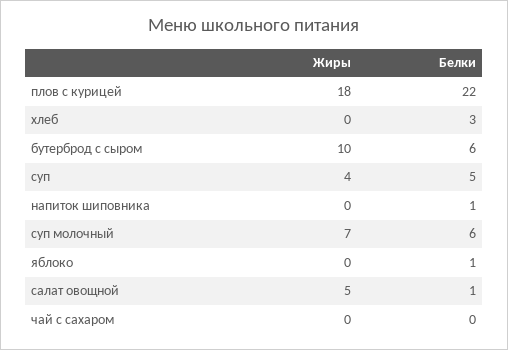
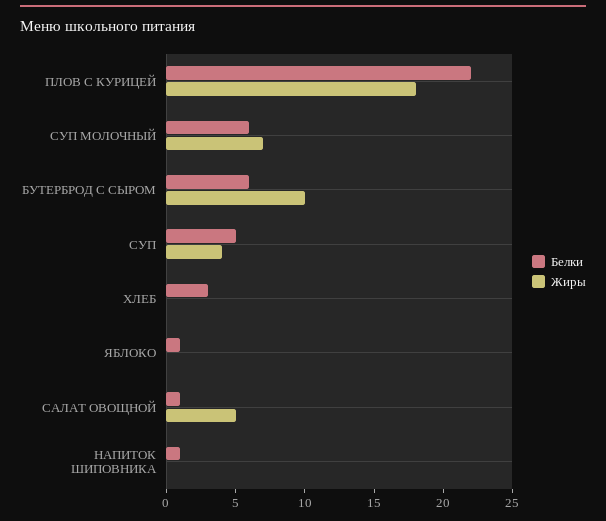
Жиры, чай с сахаром: 0 -> none
Белки, чай с сахаром: 0 -> none

